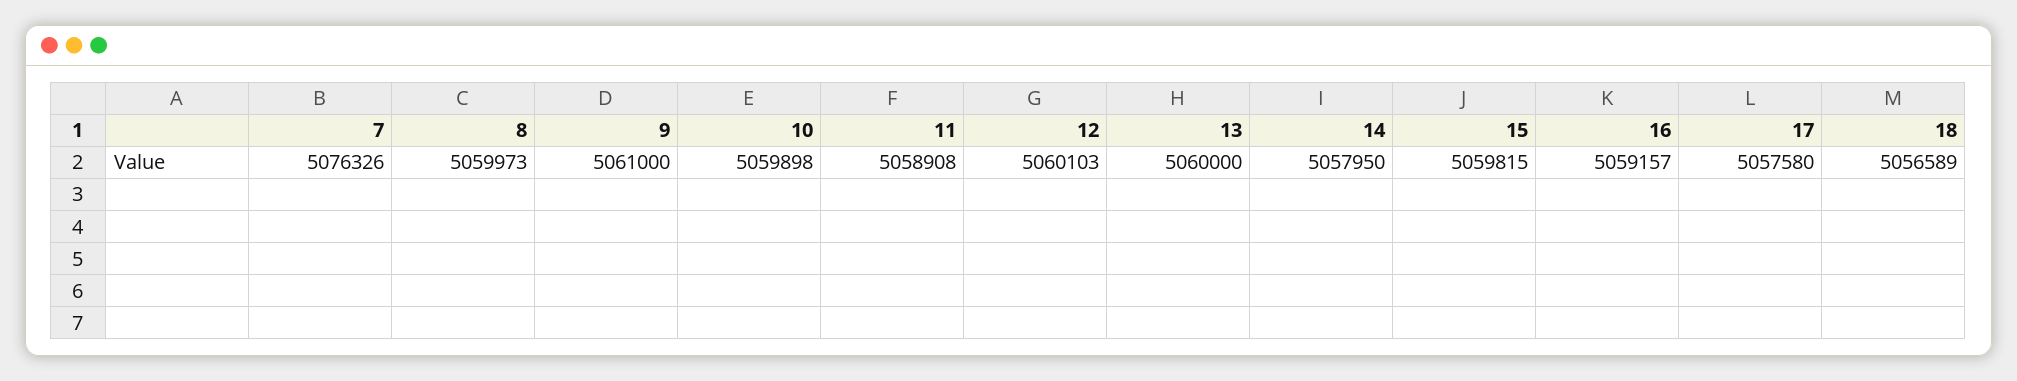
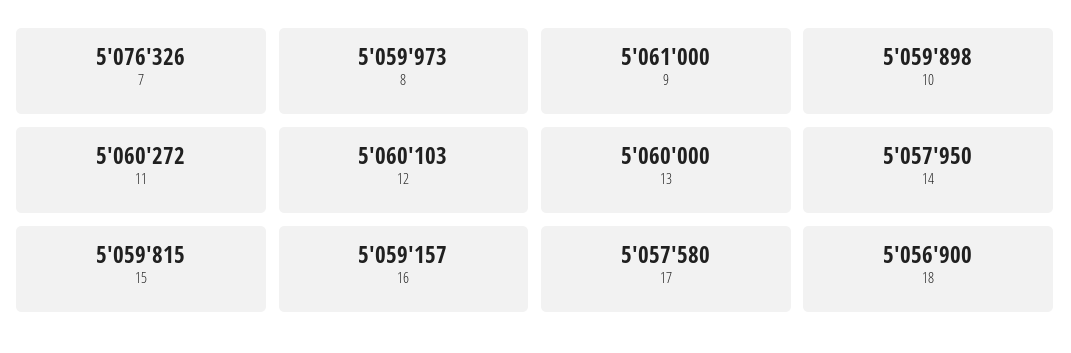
11: 5058908 -> 5060272
18: 5056589 -> 5056900

